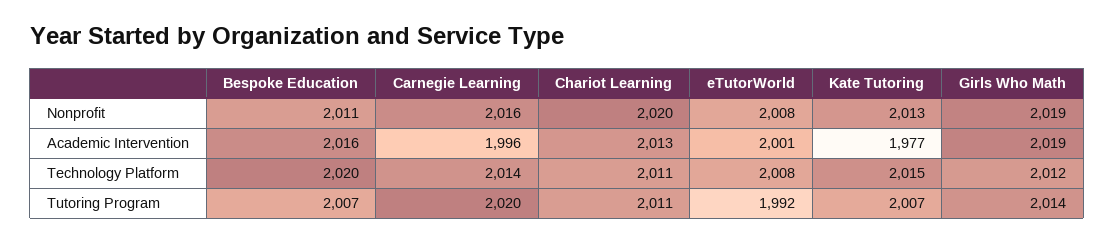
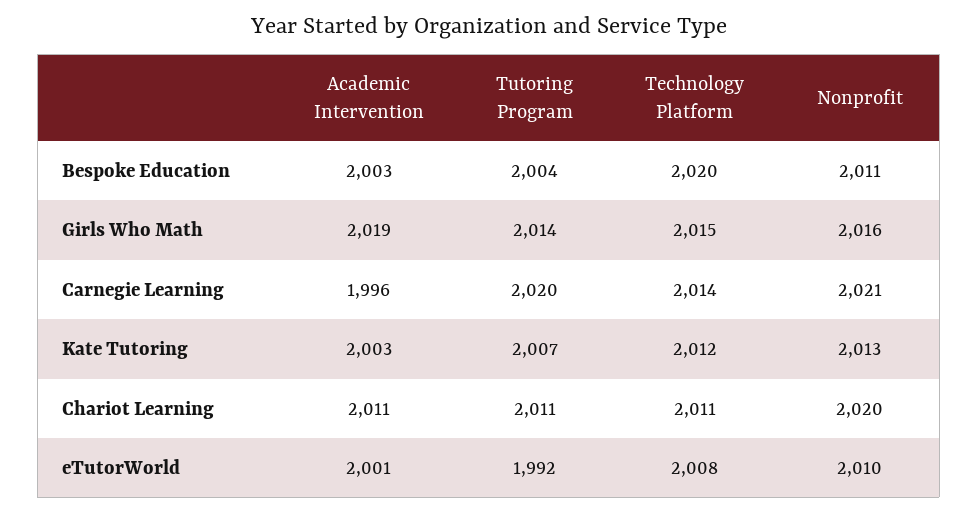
Carnegie Learning, Nonprofit: 2016 -> 2021
eTutorWorld, Nonprofit: 2008 -> 2010
Girls Who Math, Nonprofit: 2019 -> 2016
Bespoke Education, Academic Intervention: 2016 -> 2003
Chariot Learning, Academic Intervention: 2013 -> 2011
Kate Tutoring, Academic Intervention: 1977 -> 2003
Kate Tutoring, Technology Platform: 2015 -> 2012
Girls Who Math, Technology Platform: 2012 -> 2015
Bespoke Education, Tutoring Program: 2007 -> 2004

